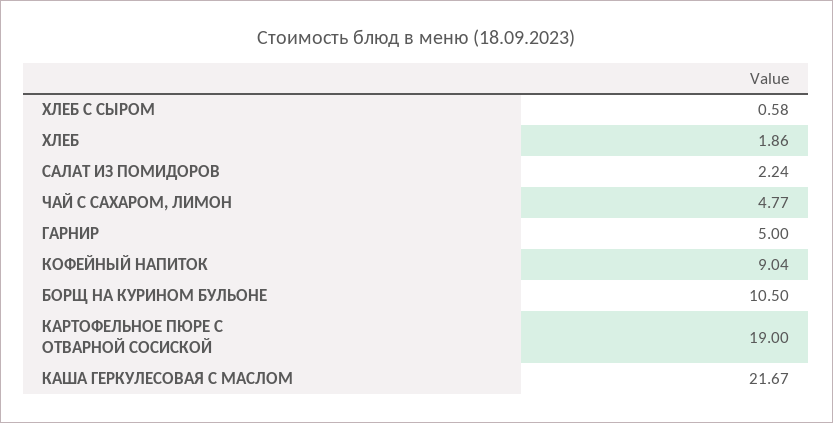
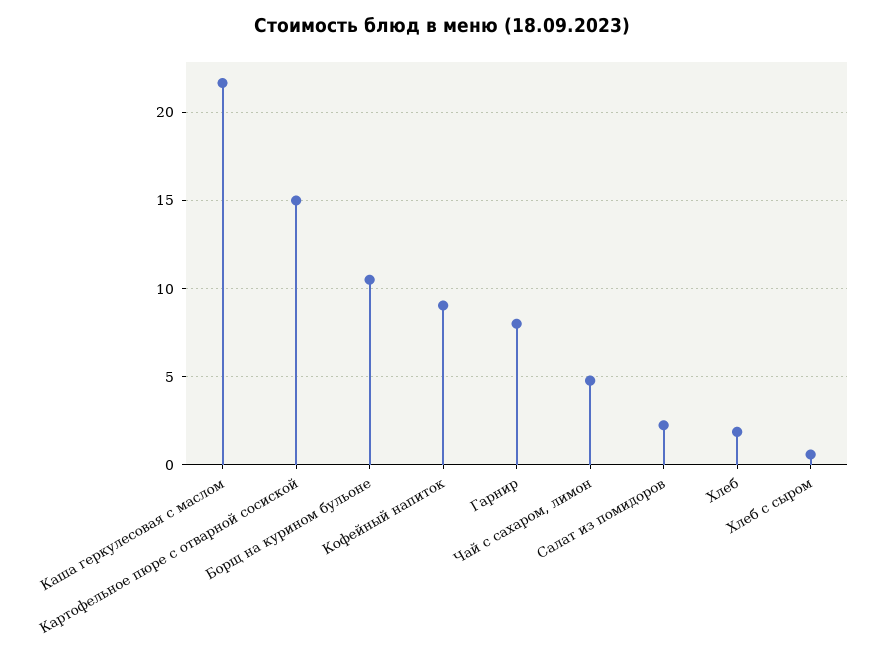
ГАРНИР: 5 -> 8
КАРТОФЕЛЬНОЕ ПЮРЕ С ОТВАРНОЙ СОСИСКОЙ: 19 -> 15

